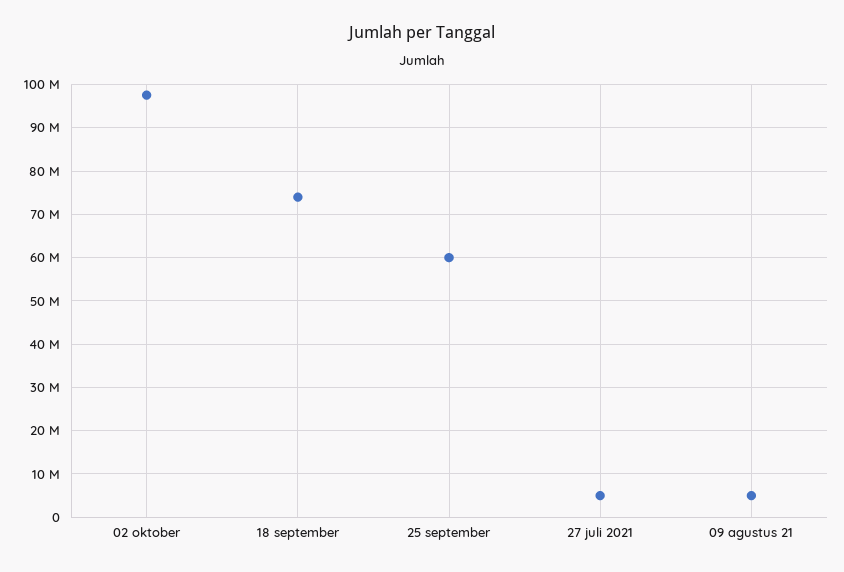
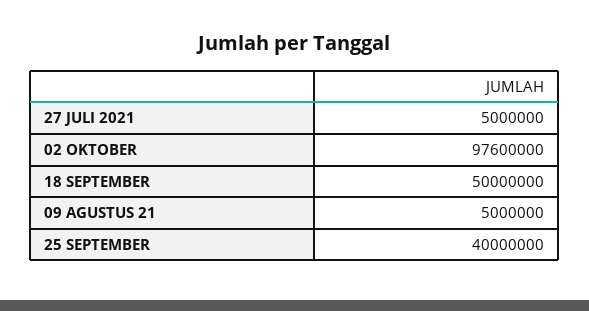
18 september: 74000000 -> 50000000
25 september: 60000000 -> 40000000

